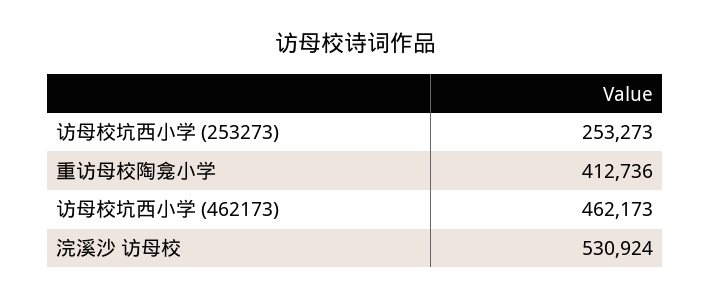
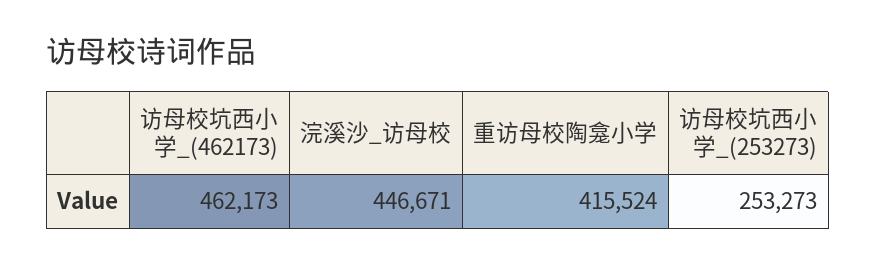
重访母校陶龛小学: 412736 -> 415524
浣溪沙 访母校: 530924 -> 446671

